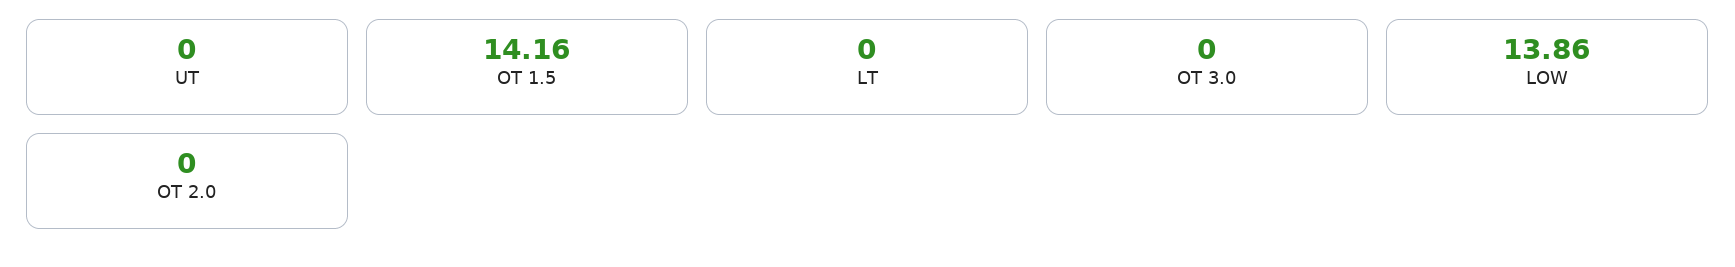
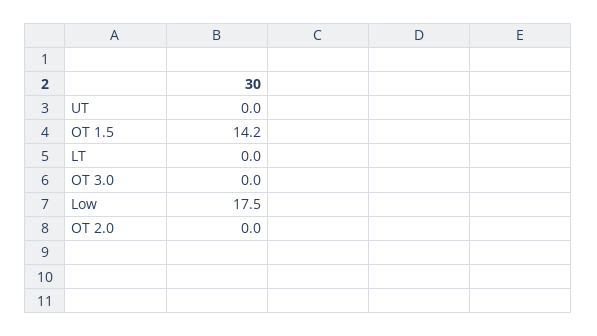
LOW: 13.86 -> 17.5

